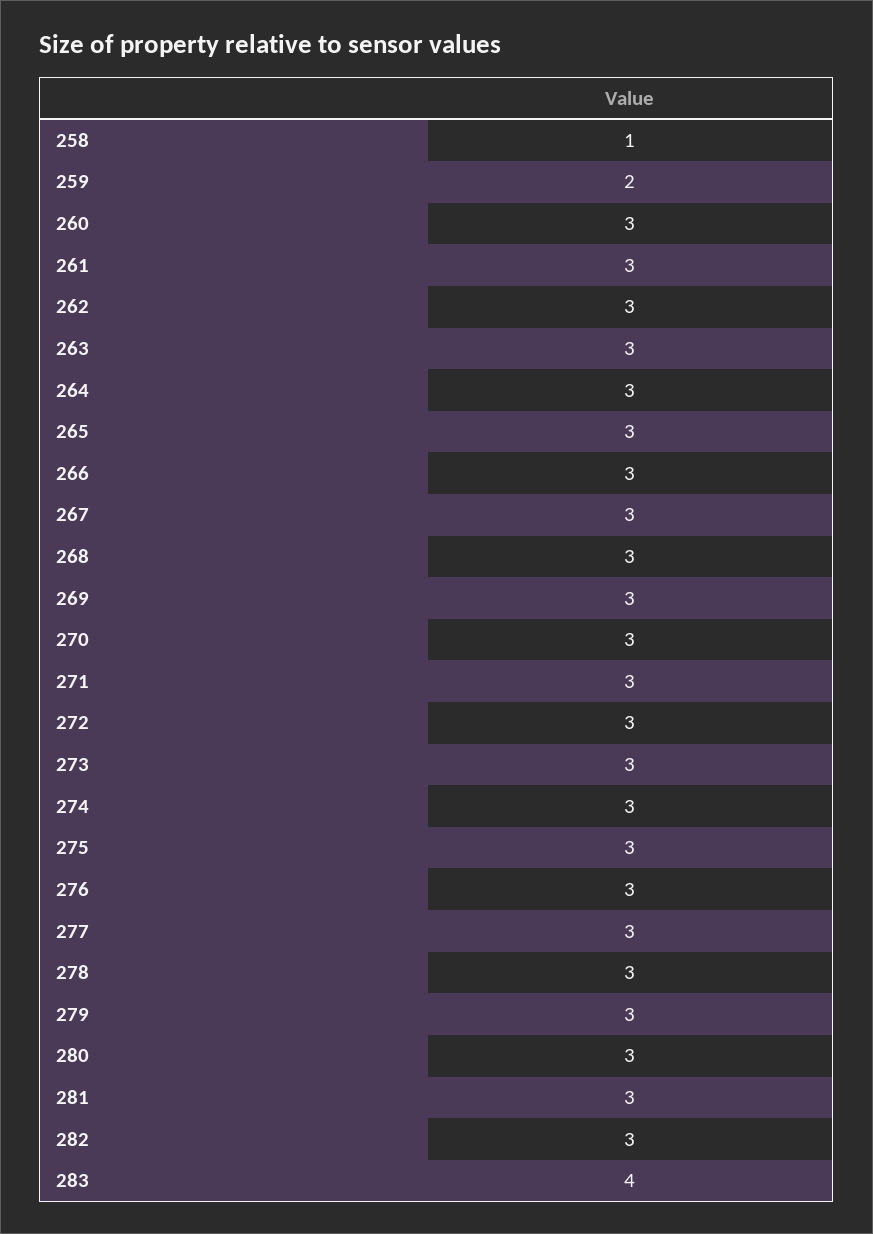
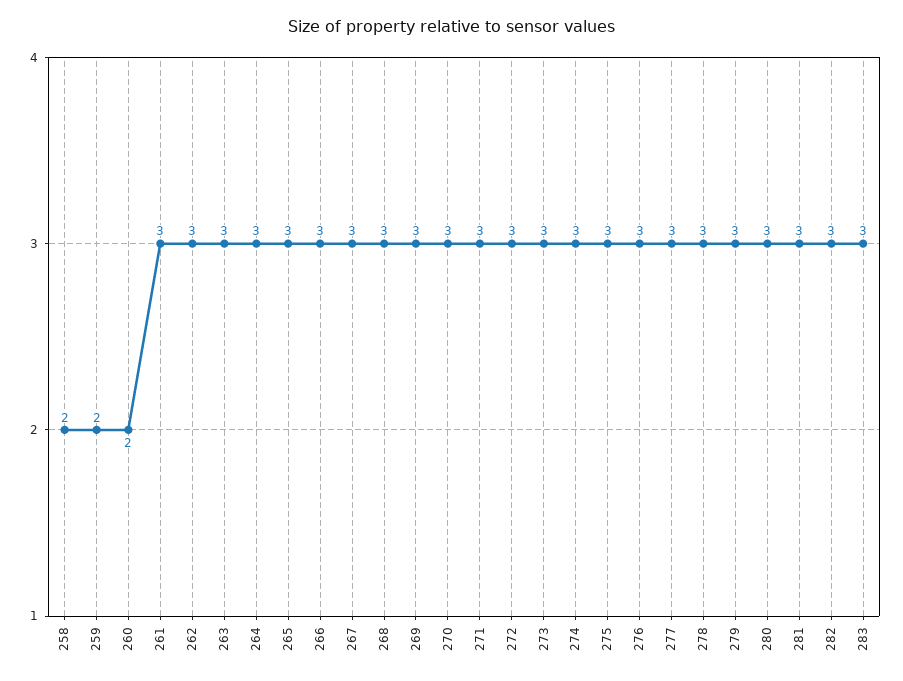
258: 1 -> 2
260: 3 -> 2
283: 4 -> 3

